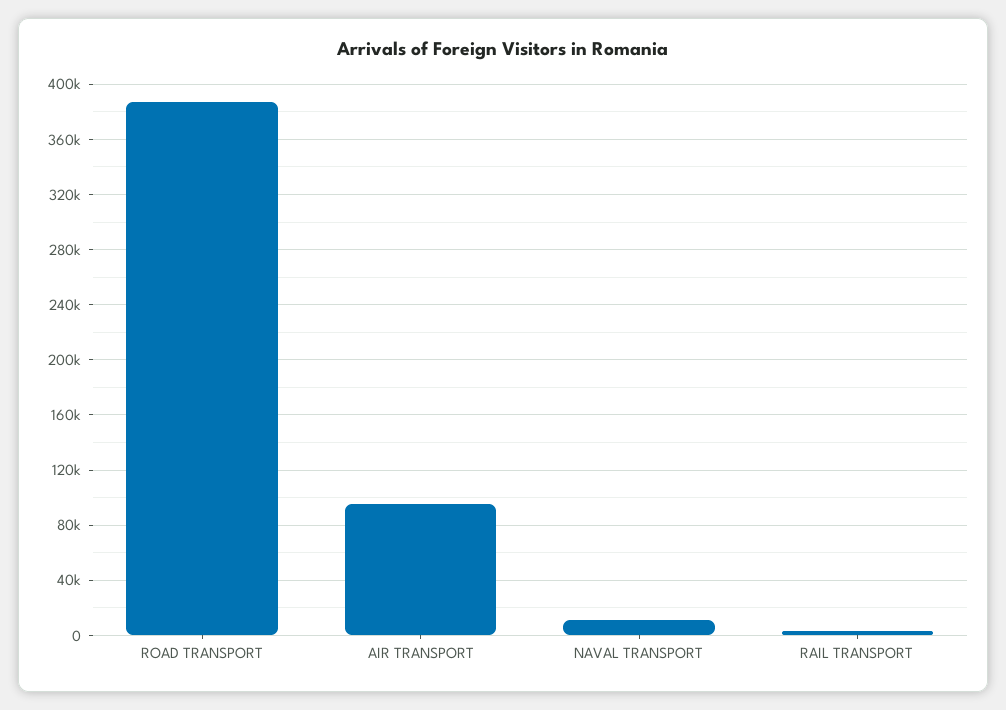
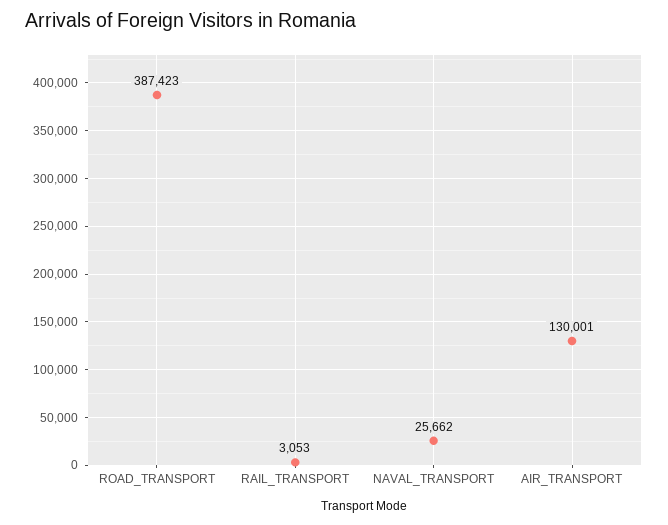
AIR TRANSPORT: 95000 -> 130001
NAVAL TRANSPORT: 10000 -> 25662

